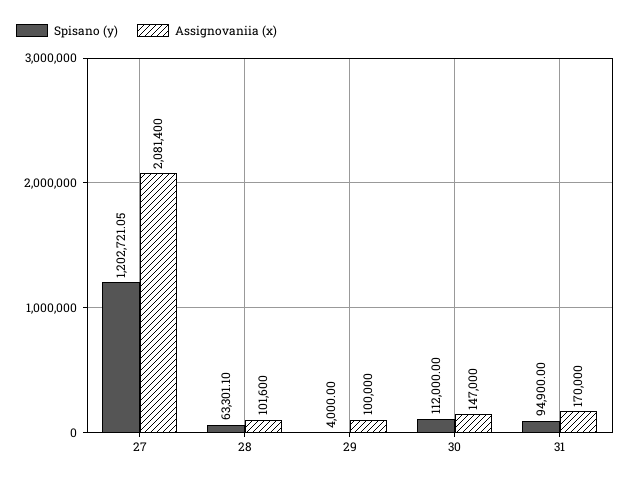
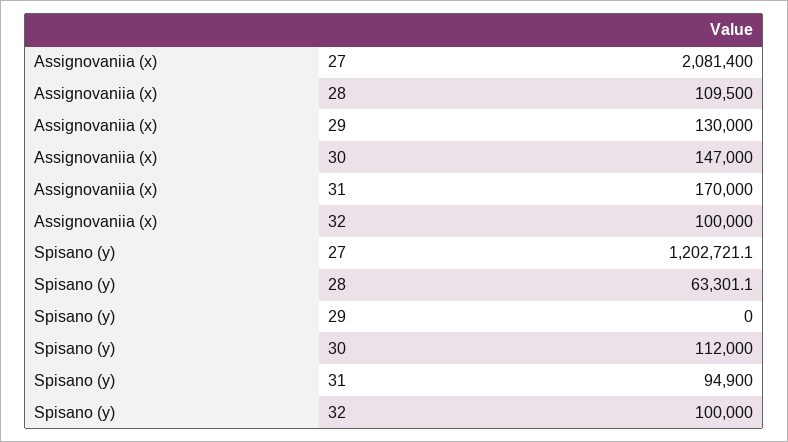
Assignovaniia (x), 28: 101600 -> 109500
Spisano (y), 29: 4000 -> 0
Assignovaniia (x), 29: 100000 -> 130000
Assignovaniia (x), 32: none -> 100000
Spisano (y), 32: none -> 100000

